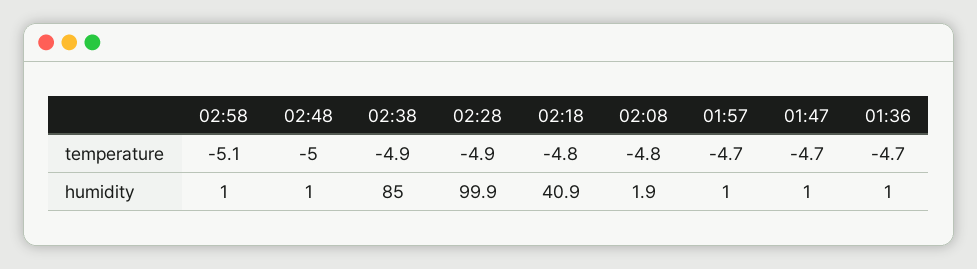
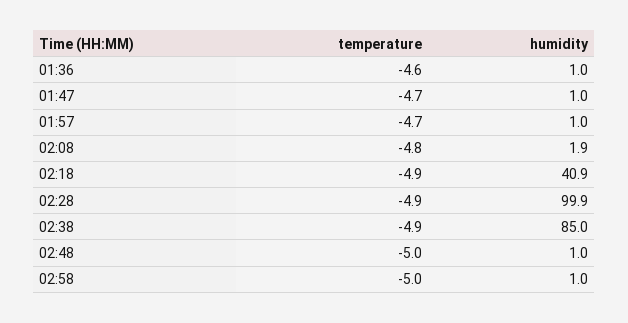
02:58, temperature: -5.1 -> -5
02:18, temperature: -4.8 -> -4.9
01:36, temperature: -4.7 -> -4.6

